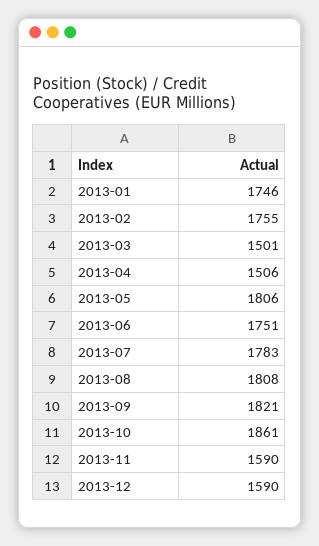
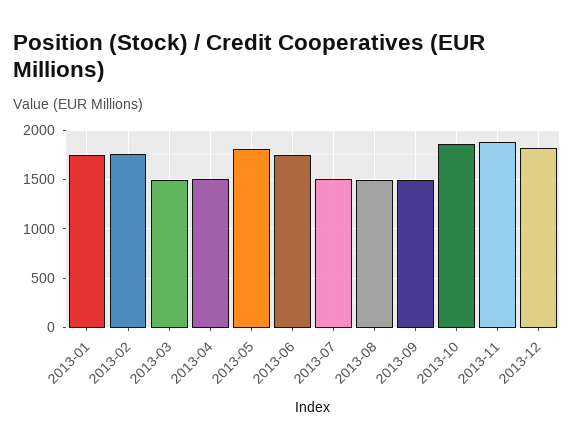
2013-07: 1783 -> 1500
2013-08: 1808 -> 1500
2013-09: 1821 -> 1500
2013-11: 1590 -> 1900
2013-12: 1590 -> 1800

